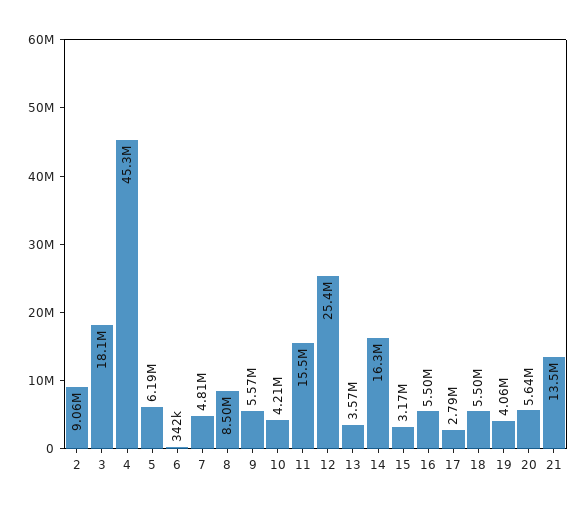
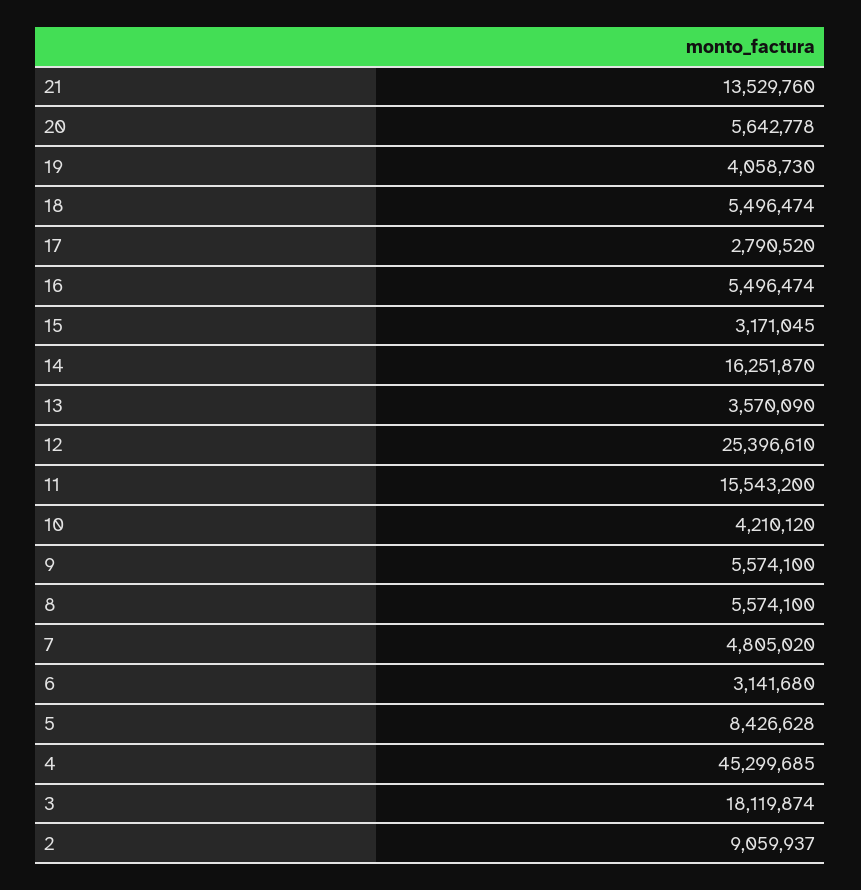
5: 6190000 -> 8426628
6: 342000 -> 3141680
8: 8500000 -> 5574100

